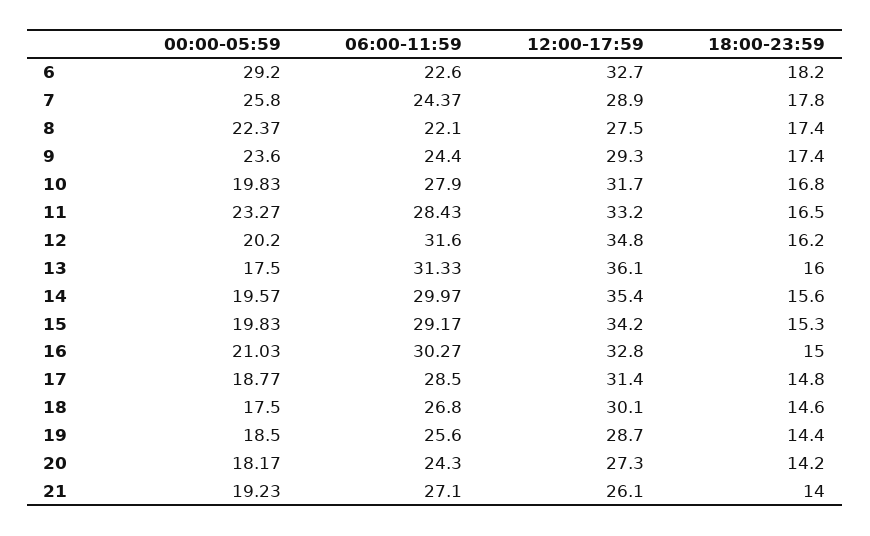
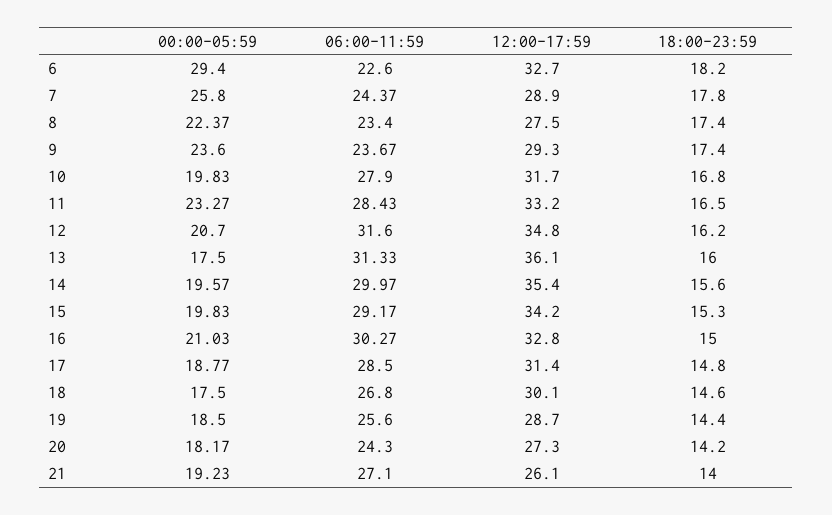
00:00-05:59, 6: 29.2 -> 29.4
06:00-11:59, 8: 22.1 -> 23.4
06:00-11:59, 9: 24.4 -> 23.67
00:00-05:59, 12: 20.2 -> 20.7

